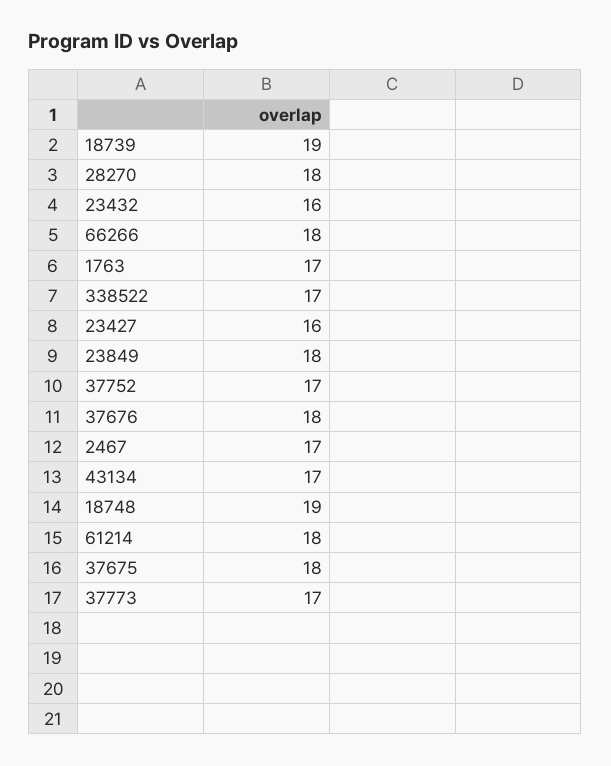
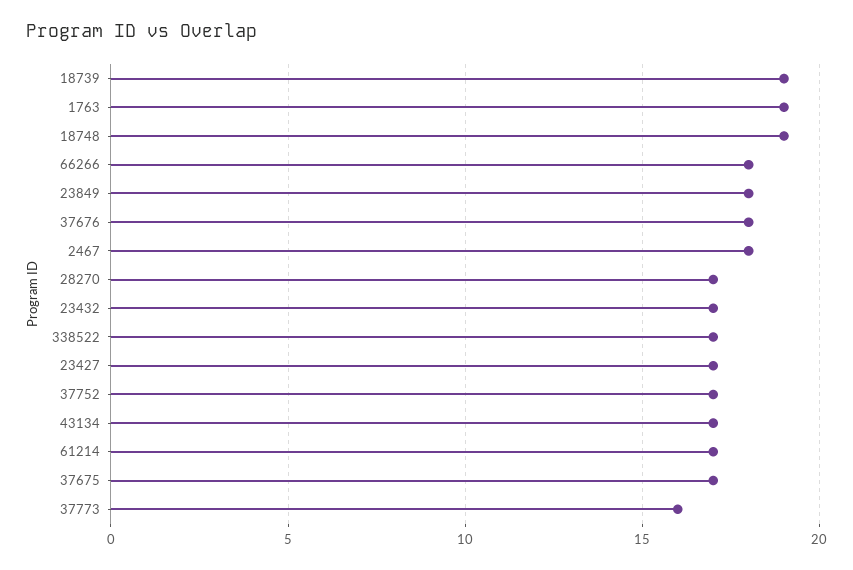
28270: 18 -> 17
23432: 16 -> 17
1763: 17 -> 19
23427: 16 -> 17
2467: 17 -> 18
61214: 18 -> 17
37675: 18 -> 17
37773: 17 -> 16

